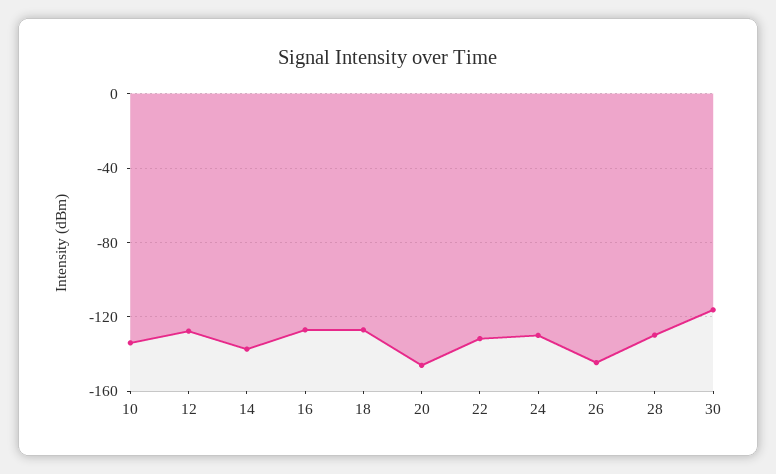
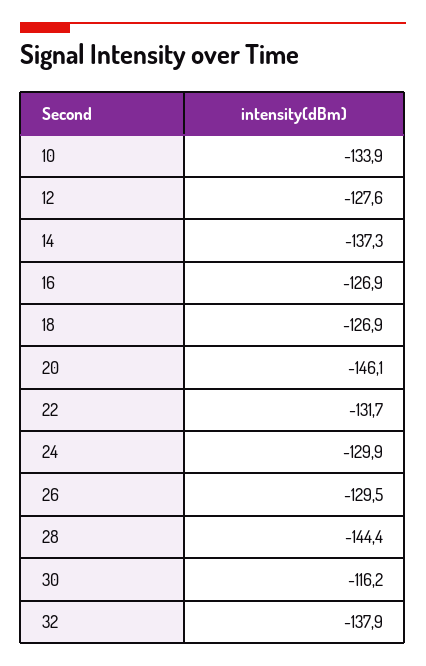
26: -145 -> -129.5
28: -130 -> -144.4
32: none -> -137.9

